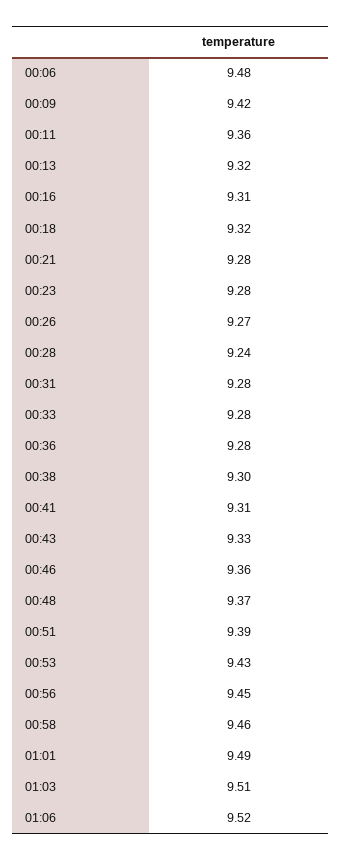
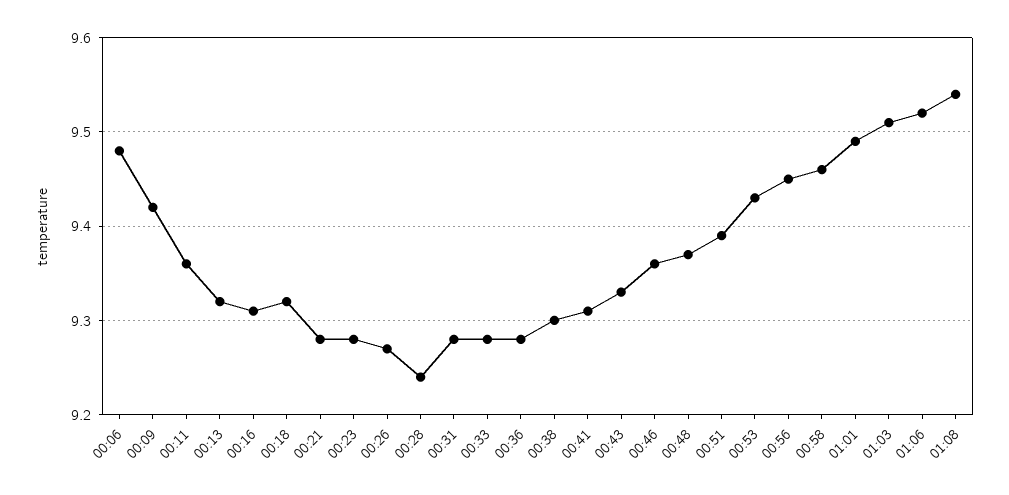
01:08: none -> 9.54

